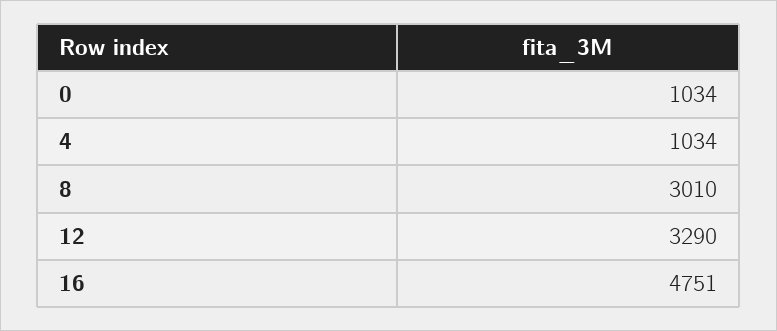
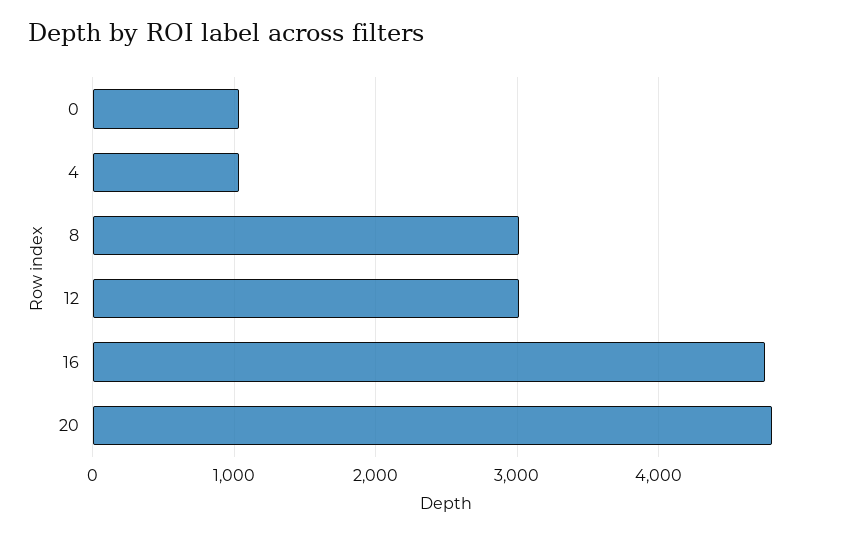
12: 3290 -> 3000
20: none -> 4800

